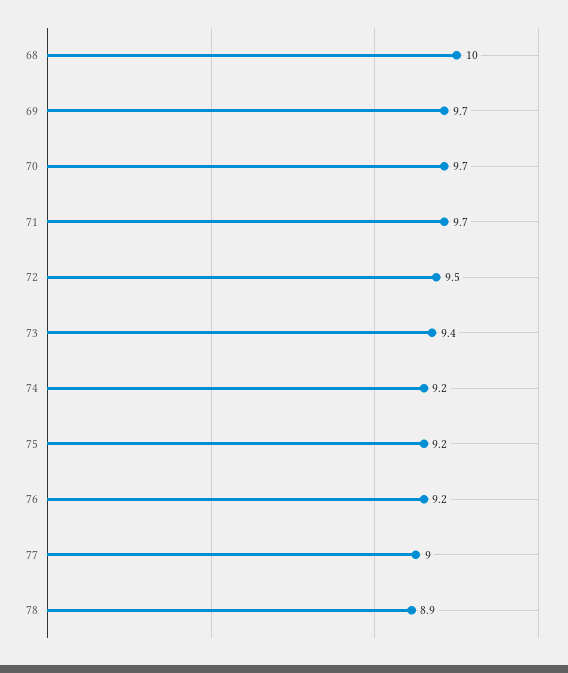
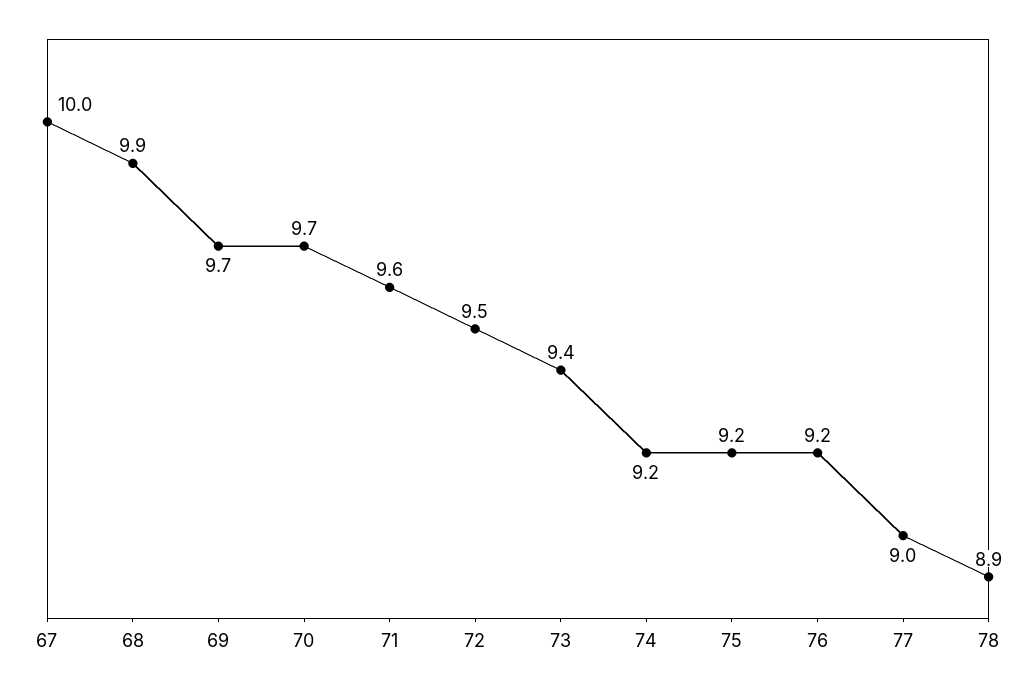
68: 10 -> 9.9
71: 9.7 -> 9.6
67: none -> 10

